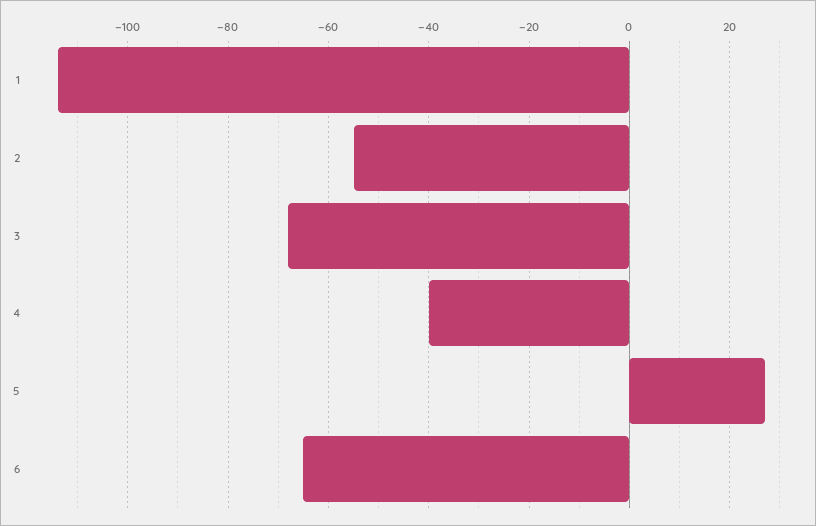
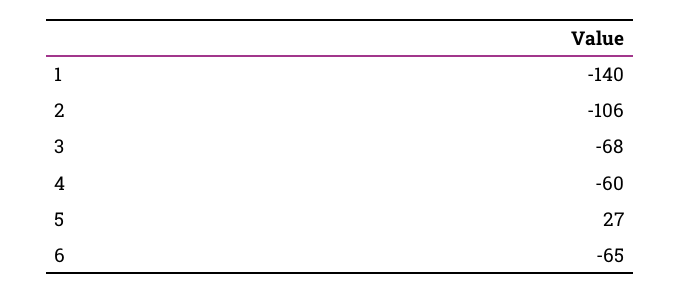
1: -115 -> -140
2: -55 -> -106
4: -40 -> -60

